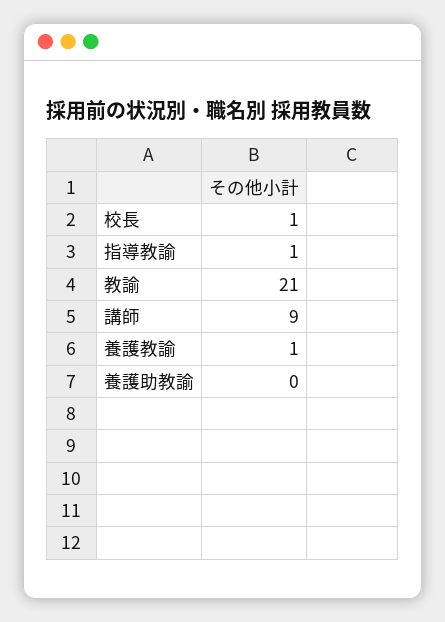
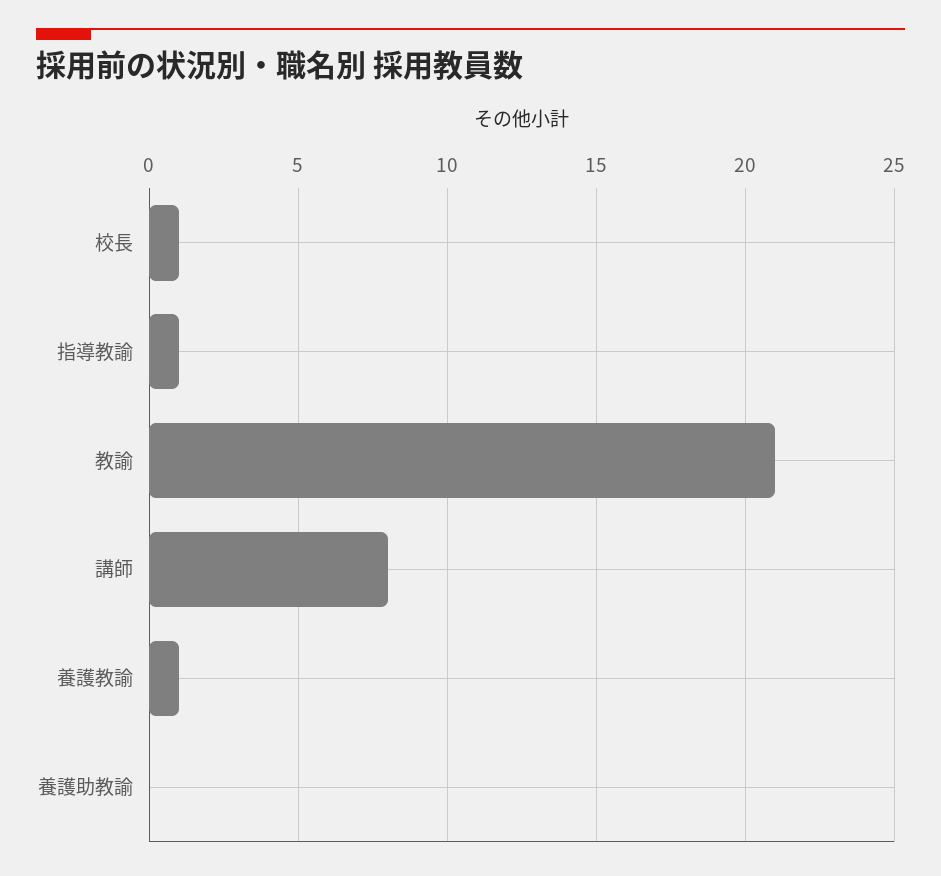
講師: 9 -> 8

